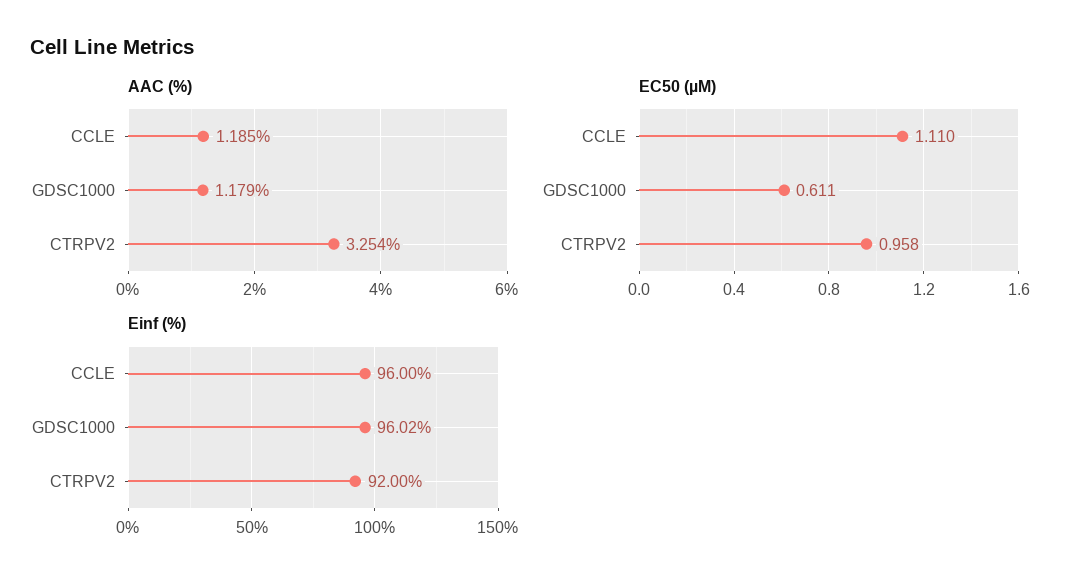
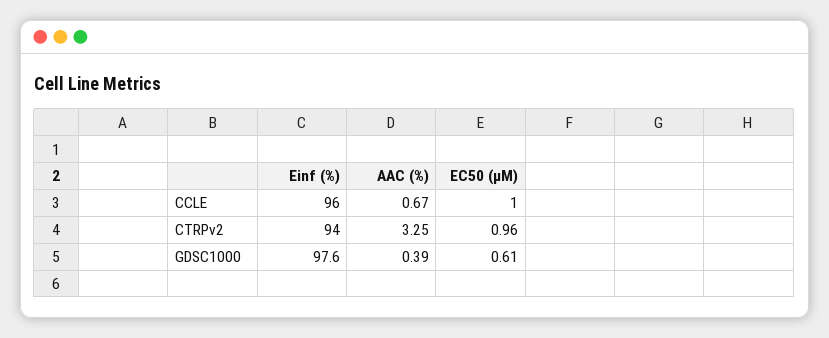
AAC (%), CCLE: 1.185 -> 0.67
AAC (%), GDSC1000: 1.179 -> 0.39
EC50 (µM), CCLE: 1.11 -> 1
Einf (%), GDSC1000: 96.02 -> 97.6
Einf (%), CTRPV2: 92 -> 94

